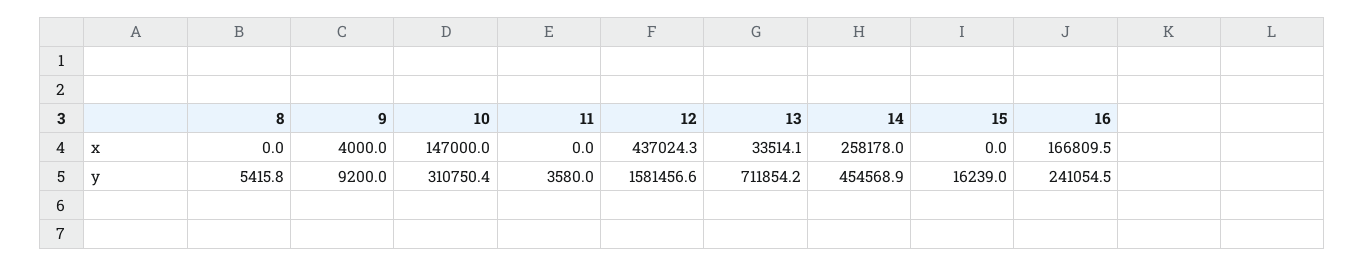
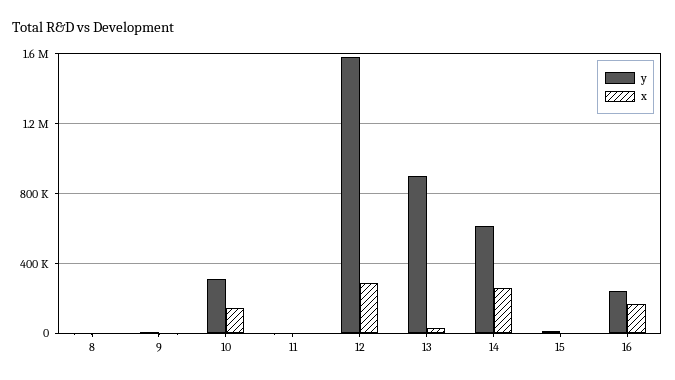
x, 12: 437024.3 -> 300000
y, 13: 711854.2 -> 900000
y, 14: 454568.9 -> 600000

